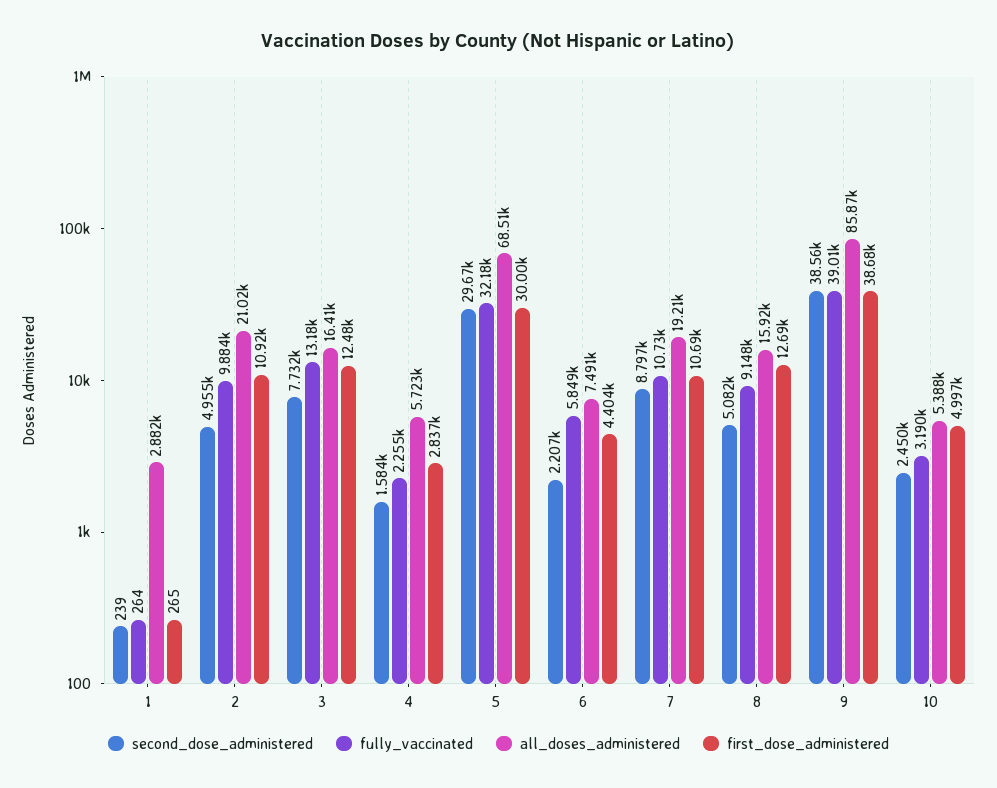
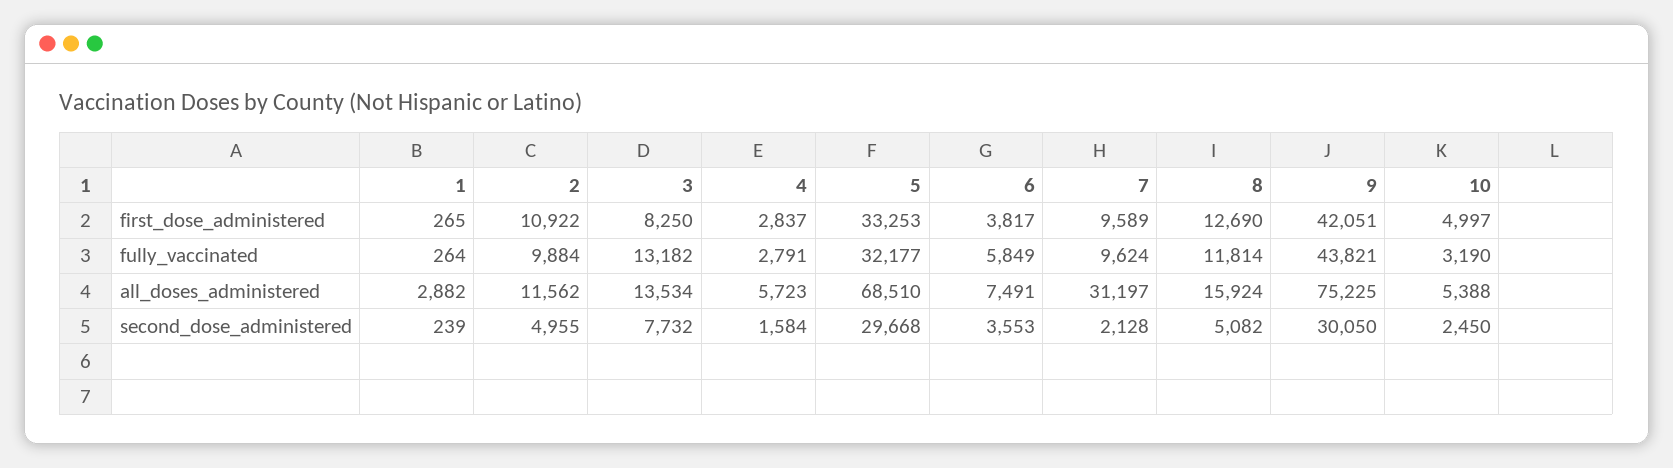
all_doses_administered, 2: 21020 -> 11562
all_doses_administered, 3: 16410 -> 13534
first_dose_administered, 3: 12480 -> 8250
fully_vaccinated, 4: 2255 -> 2791
first_dose_administered, 5: 30000 -> 33253
second_dose_administered, 6: 2207 -> 3553
first_dose_administered, 6: 4404 -> 3817
second_dose_administered, 7: 8797 -> 2128
fully_vaccinated, 7: 10730 -> 9624
all_doses_administered, 7: 19210 -> 31197
first_dose_administered, 7: 10690 -> 9589
fully_vaccinated, 8: 9148 -> 11814
second_dose_administered, 9: 38560 -> 30050
fully_vaccinated, 9: 39010 -> 43821
all_doses_administered, 9: 85870 -> 75225
first_dose_administered, 9: 38680 -> 42051

